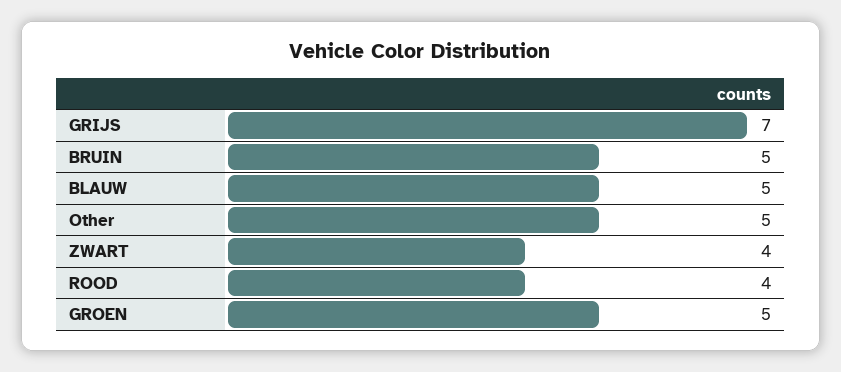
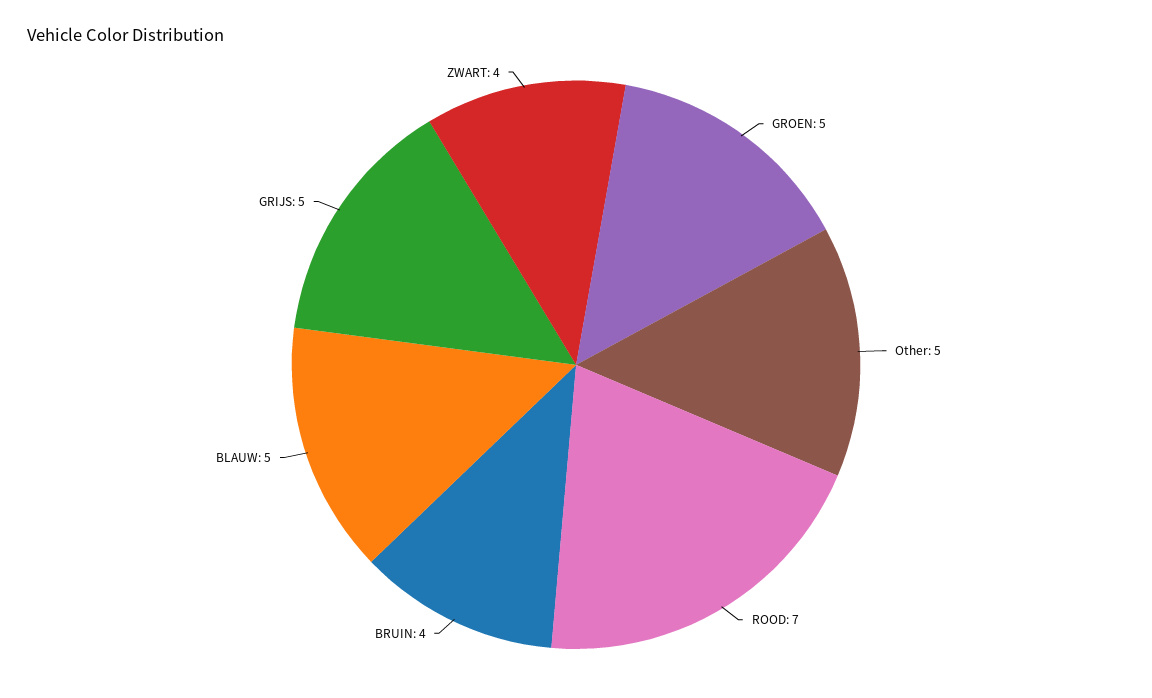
GRIJS: 7 -> 5
BRUIN: 5 -> 4
ROOD: 4 -> 7

